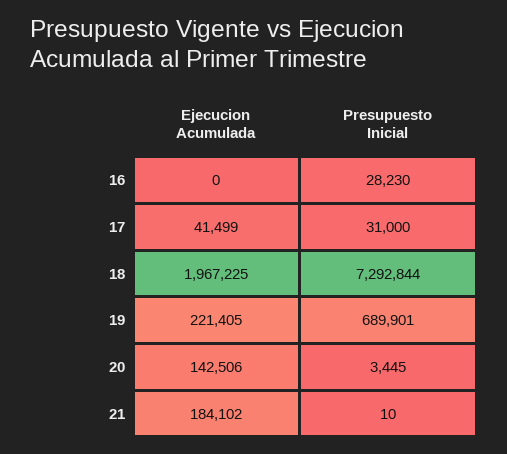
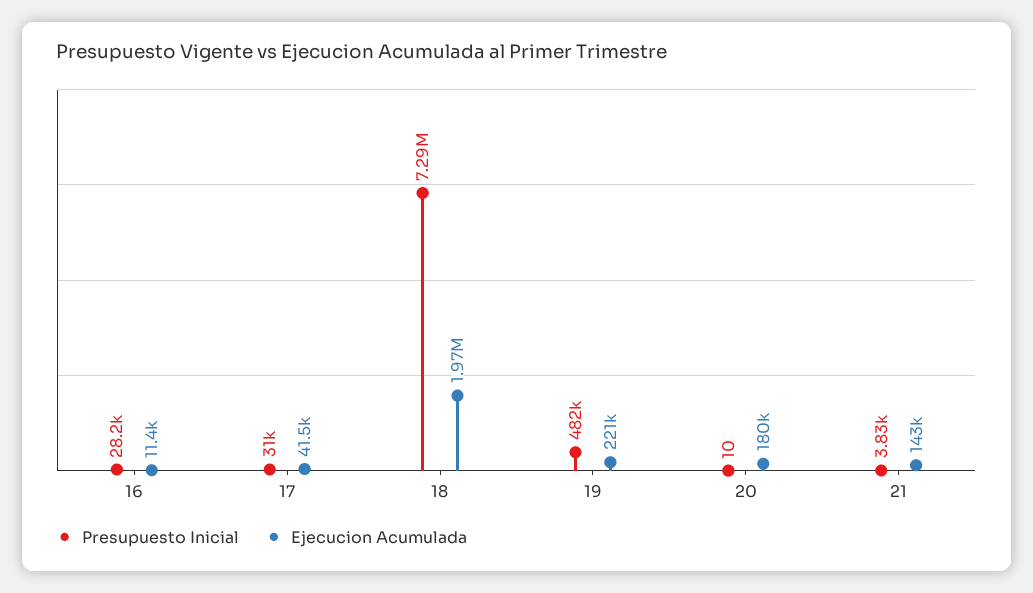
Ejecucion Acumulada, 16: 0 -> 11400
Presupuesto Inicial, 19: 689901 -> 482000
Ejecucion Acumulada, 20: 142506 -> 180000
Presupuesto Inicial, 20: 3445 -> 10
Ejecucion Acumulada, 21: 184102 -> 143000
Presupuesto Inicial, 21: 10 -> 3830

